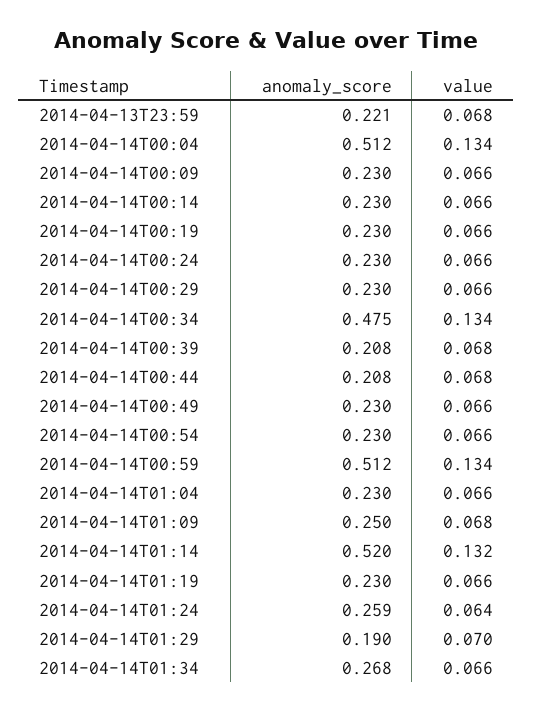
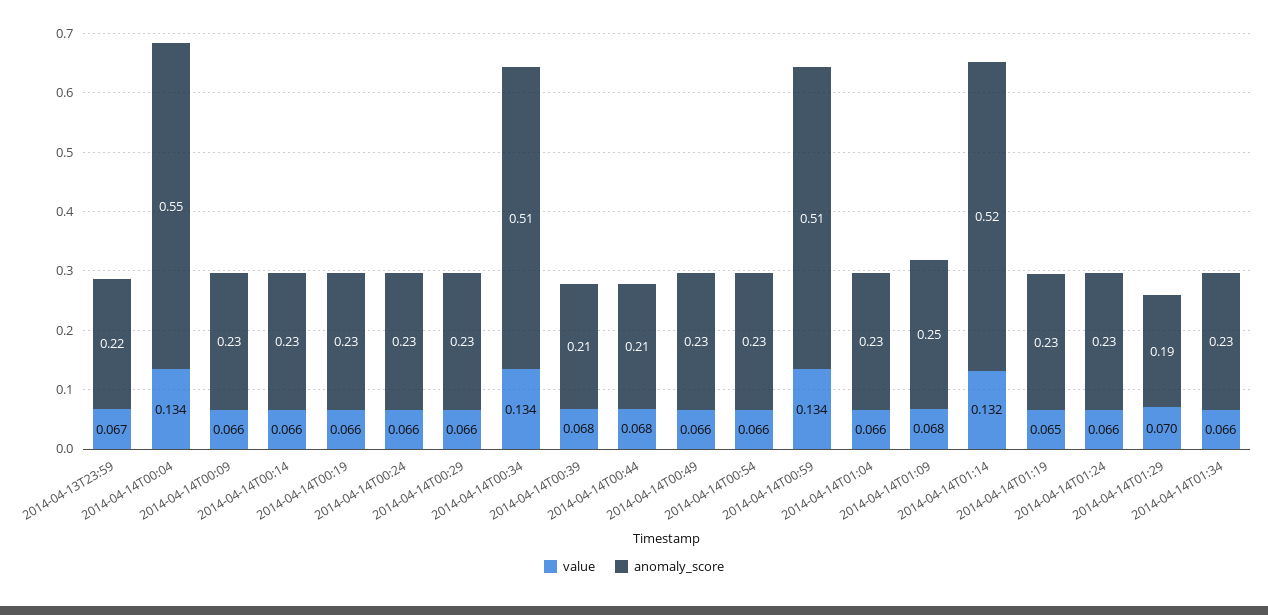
value, 2014-04-13T23:59: 0.068 -> 0.067
anomaly_score, 2014-04-14T00:04: 0.512 -> 0.55
anomaly_score, 2014-04-14T00:34: 0.475 -> 0.51
value, 2014-04-14T01:19: 0.066 -> 0.065
anomaly_score, 2014-04-14T01:24: 0.259 -> 0.23
value, 2014-04-14T01:24: 0.064 -> 0.066
anomaly_score, 2014-04-14T01:34: 0.268 -> 0.23

